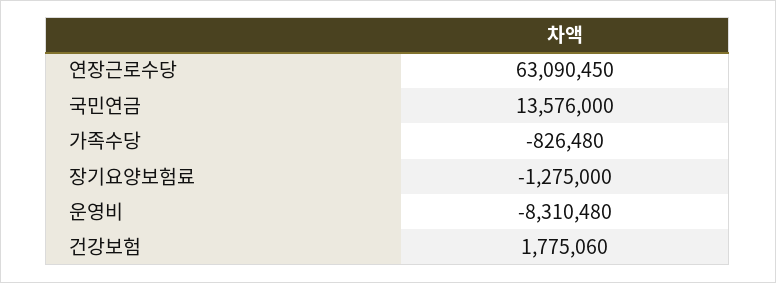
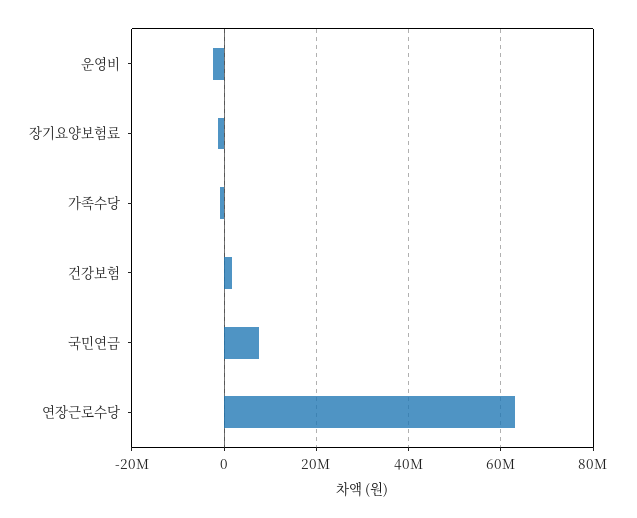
국민연금: 13576000 -> 8000000
운영비: -8310480 -> -2000000

